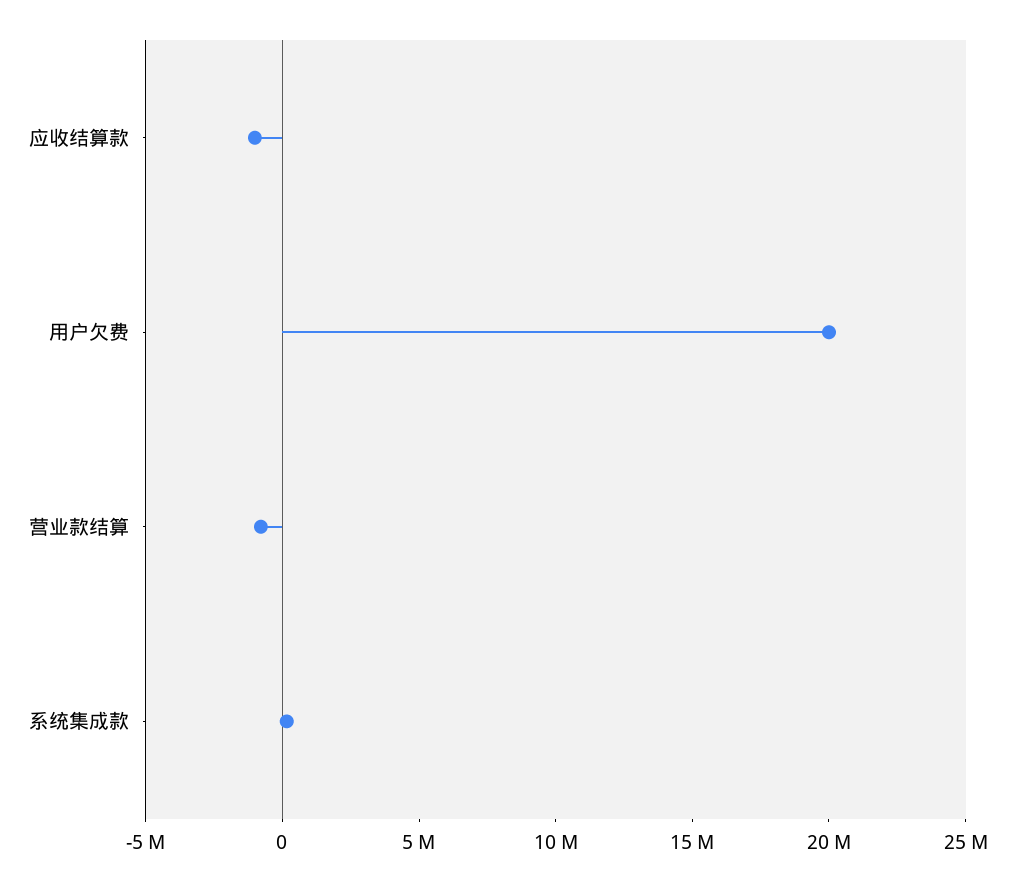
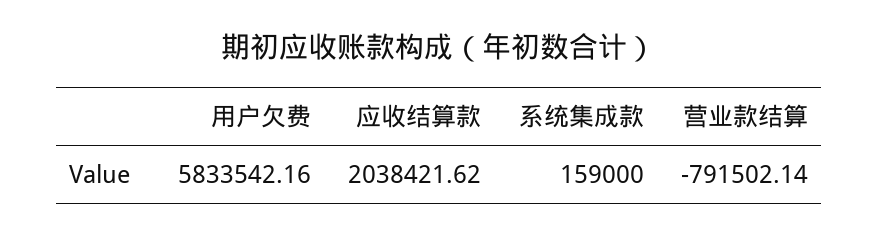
应收结算款: -1000000 -> 2038421.62
用户欠费: 20000000 -> 5833542.16

